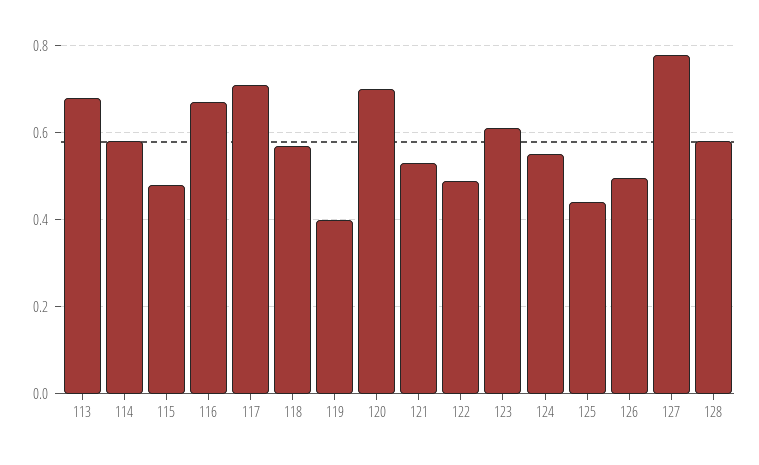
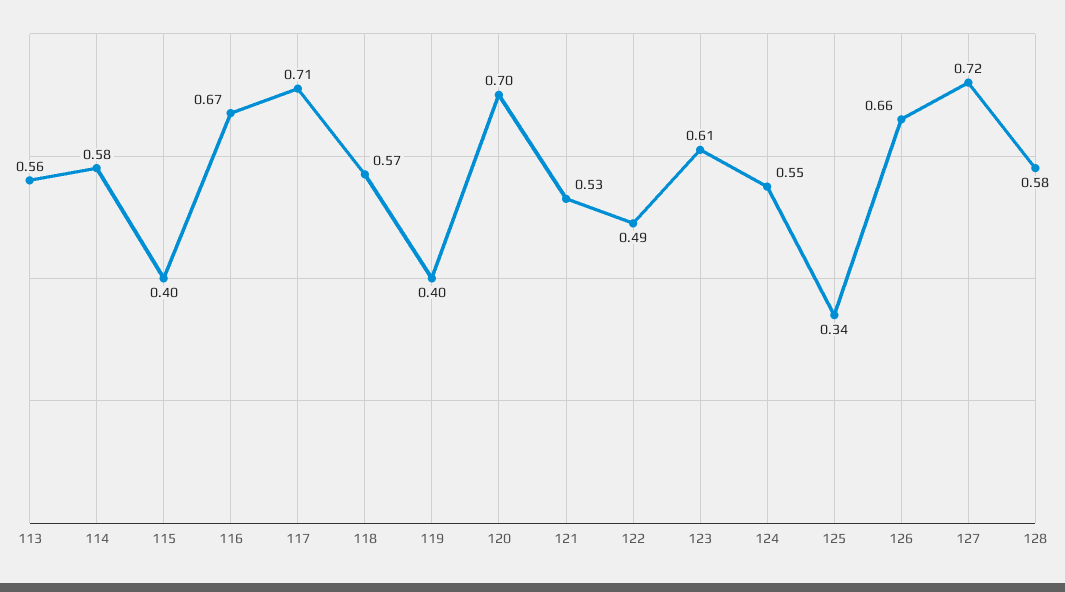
113: 0.68 -> 0.56
115: 0.48 -> 0.4
125: 0.44 -> 0.34
126: 0.5 -> 0.66
127: 0.78 -> 0.72

